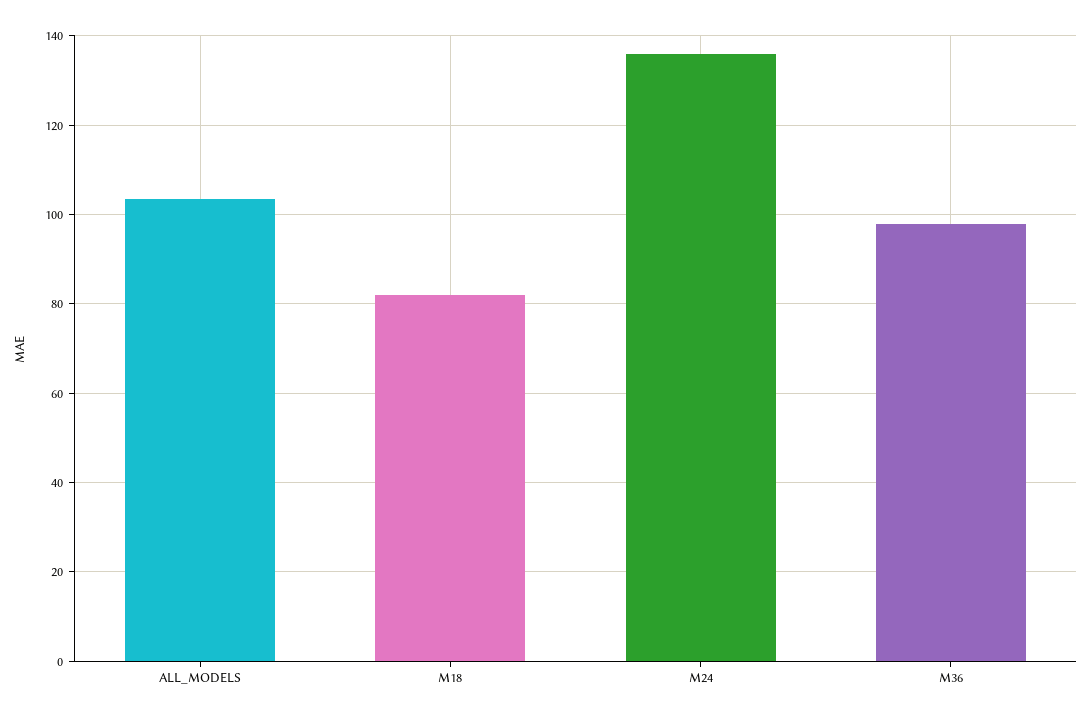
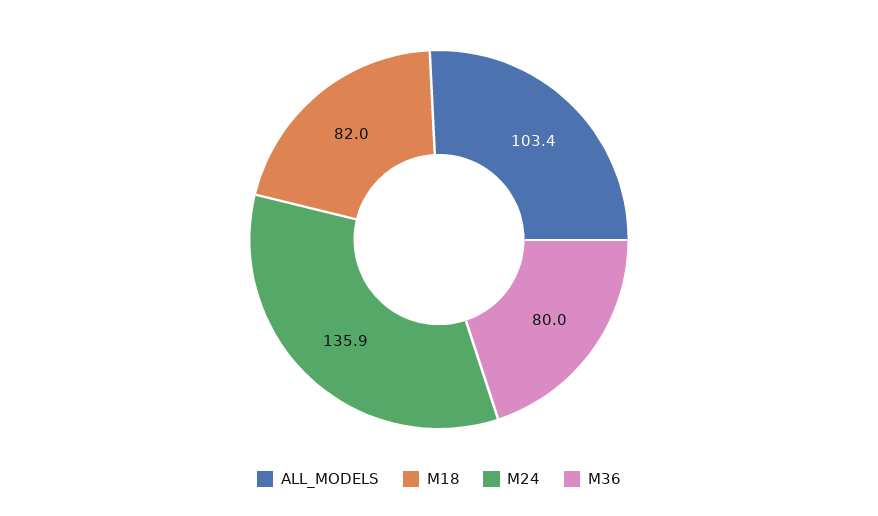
M36: 98 -> 80

